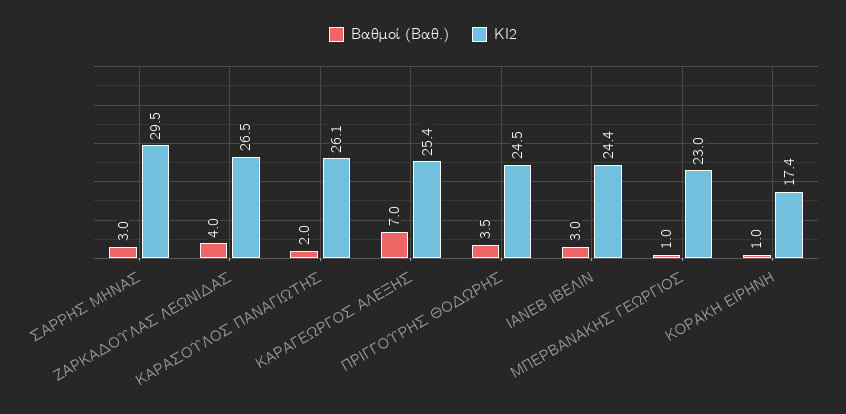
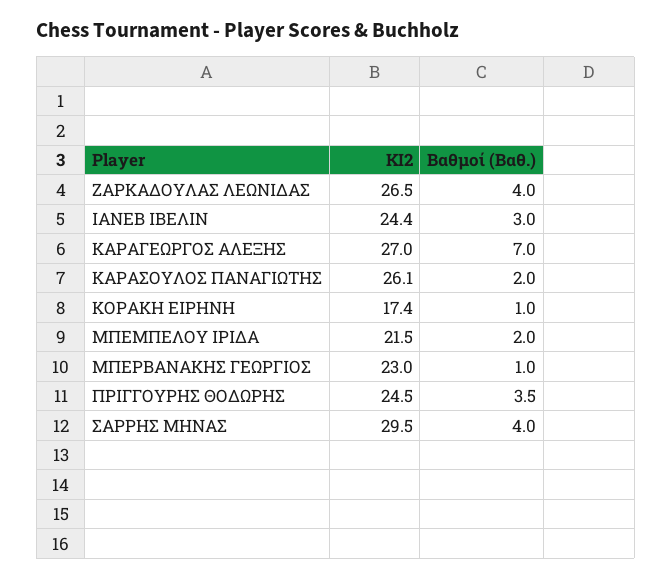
Βαθμοί (Βαθ.), ΣΑΡΡΗΣ ΜΗΝΑΣ: 3 -> 4
ΚΙ2, ΚΑΡΑΓΕΩΡΓΟΣ ΑΛΕΞΗΣ: 25.4 -> 27
ΚΙ2, ΜΠΕΜΠΕΛΟΥ ΙΡΙΔΑ: none -> 21.5
Βαθμοί (Βαθ.), ΜΠΕΜΠΕΛΟΥ ΙΡΙΔΑ: none -> 2

